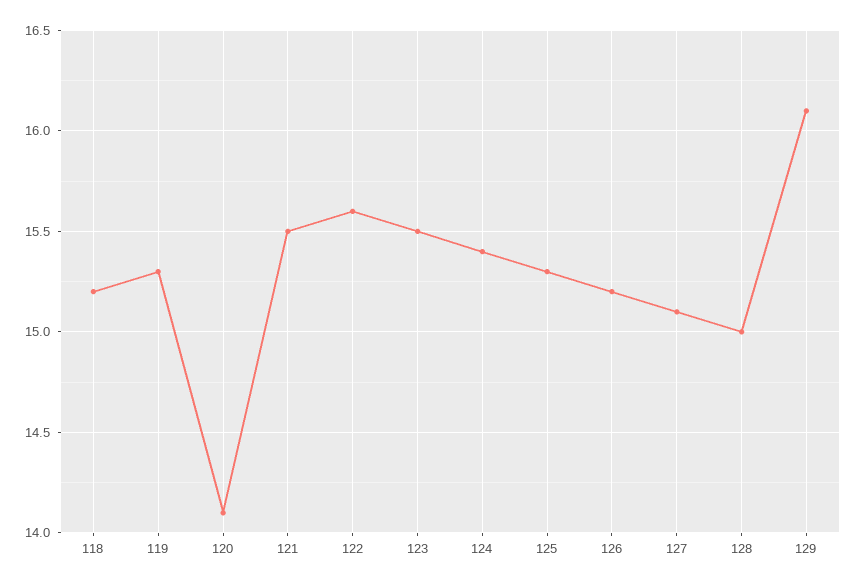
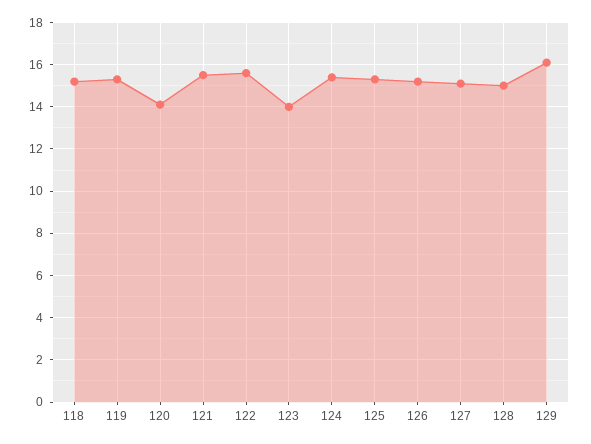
123: 15.5 -> 14

